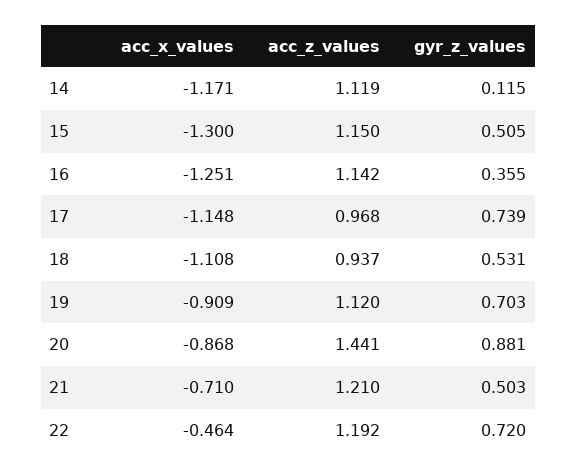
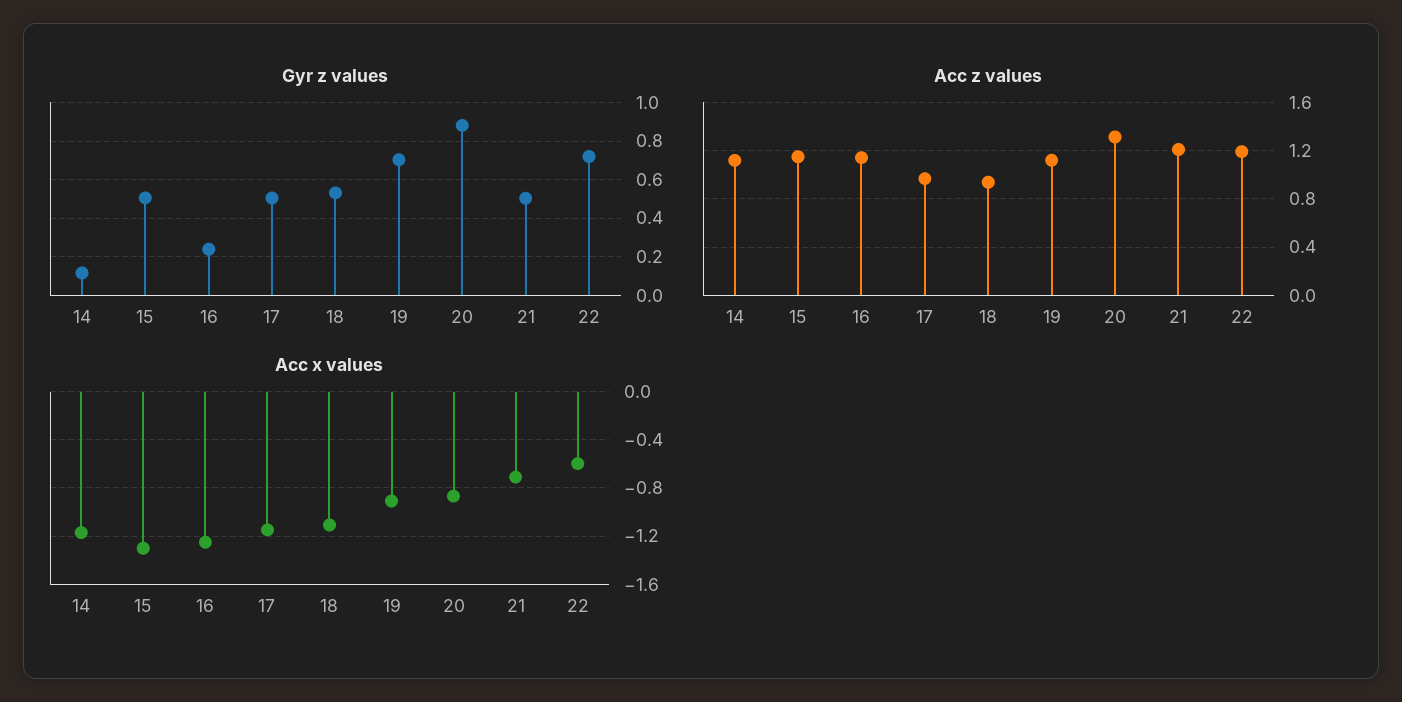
gyr_z_values, 16: 0.355 -> 0.25
gyr_z_values, 17: 0.739 -> 0.5
acc_z_values, 20: 1.441 -> 1.3
acc_x_values, 22: -0.464 -> -0.6

